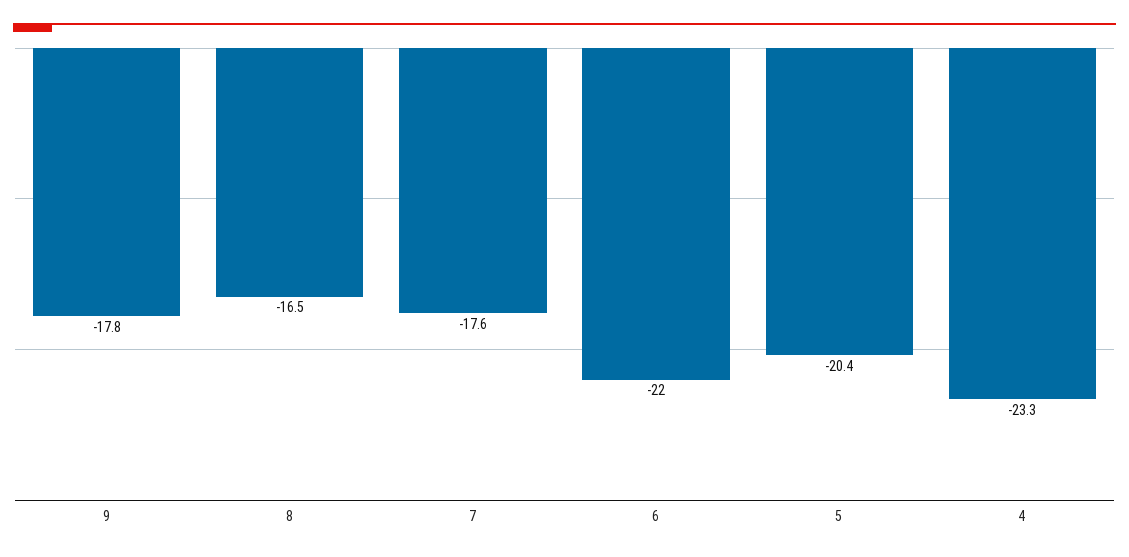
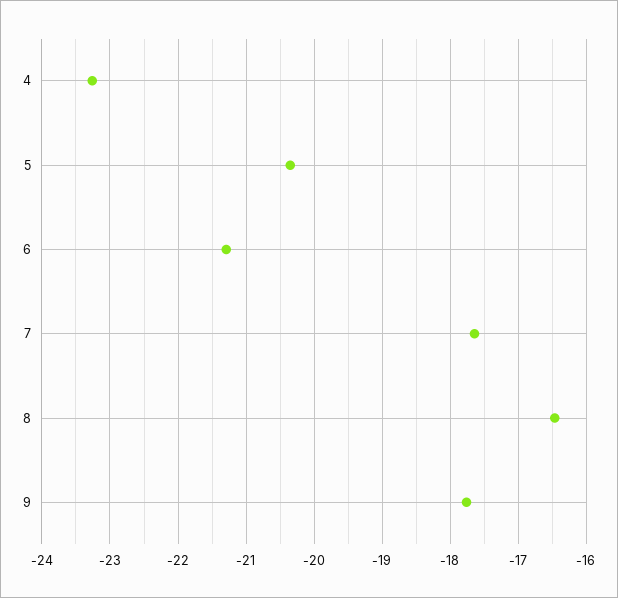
6: -22 -> -21.3

